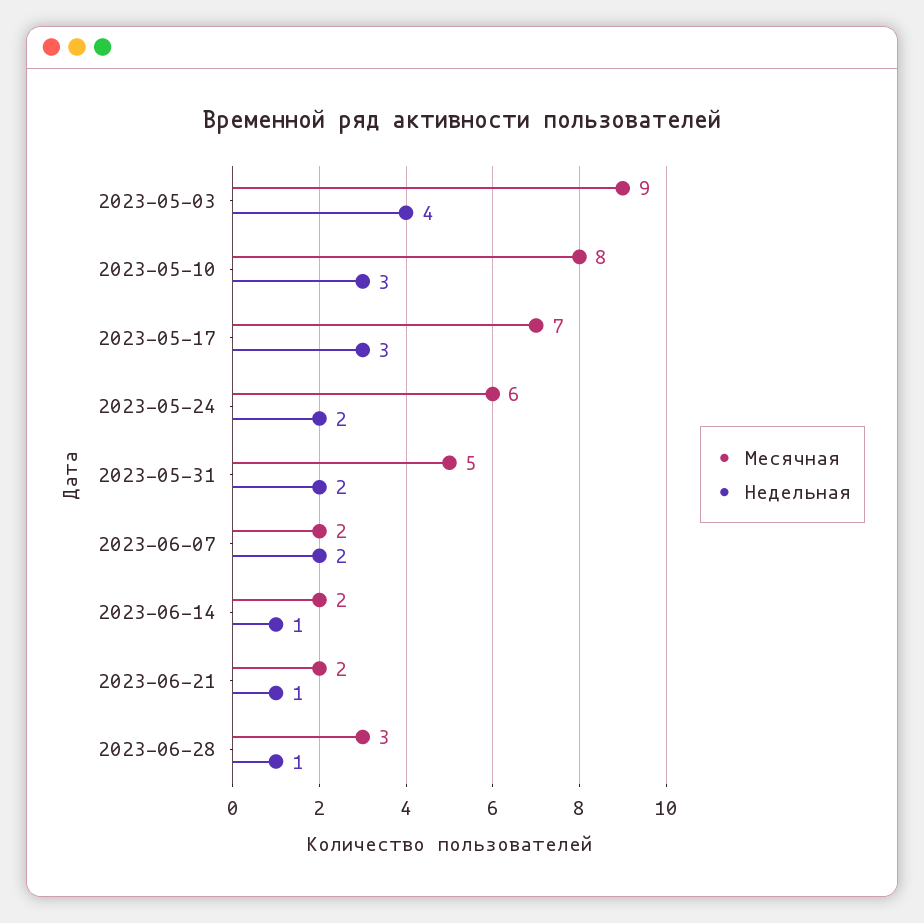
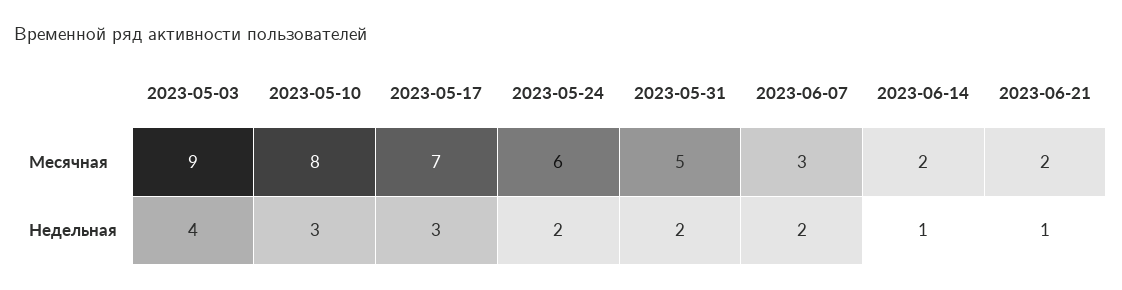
Месячная, 2023-06-07: 2 -> 3
Месячная, 2023-06-28: 3 -> none
Недельная, 2023-06-28: 1 -> none

